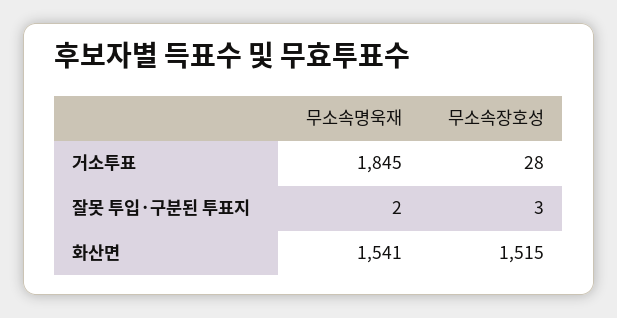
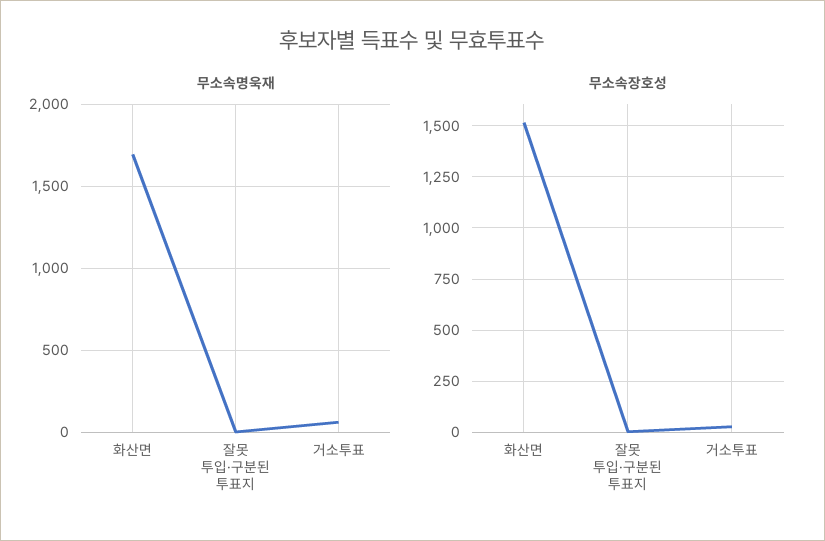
무소속명욱재, 거소투표: 1845 -> 50
무소속명욱재, 화산면: 1541 -> 1700

